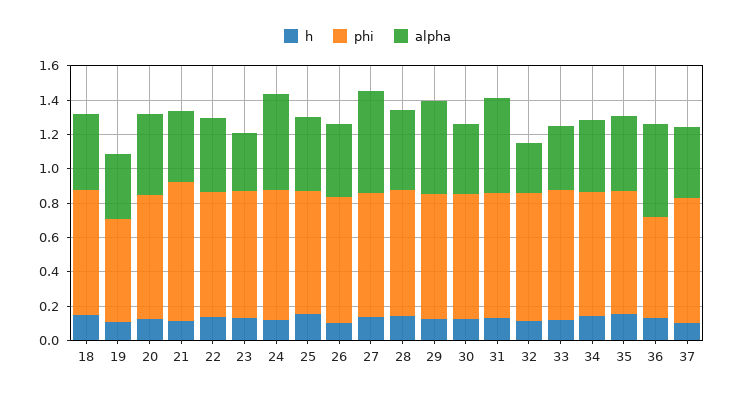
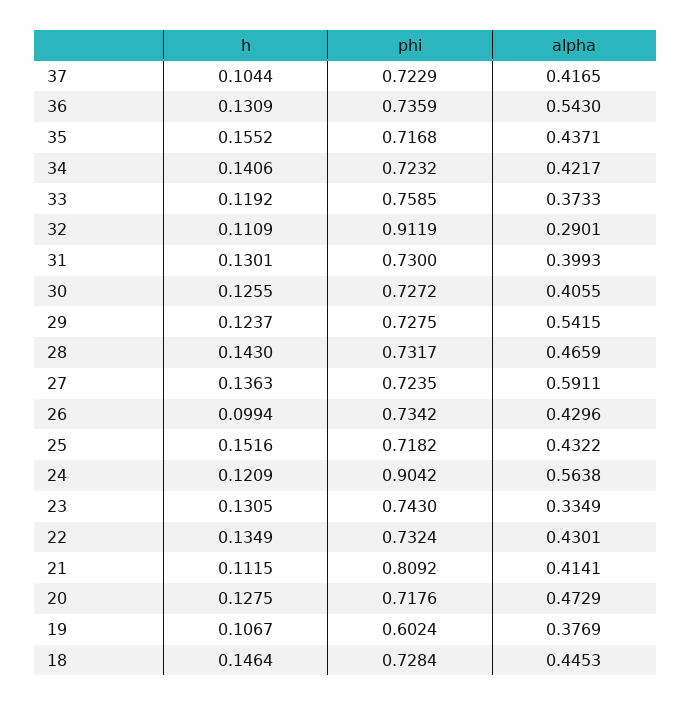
phi, 24: 0.75 -> 0.9042
alpha, 31: 0.55 -> 0.3993
phi, 32: 0.75 -> 0.9119
phi, 36: 0.6 -> 0.7359

